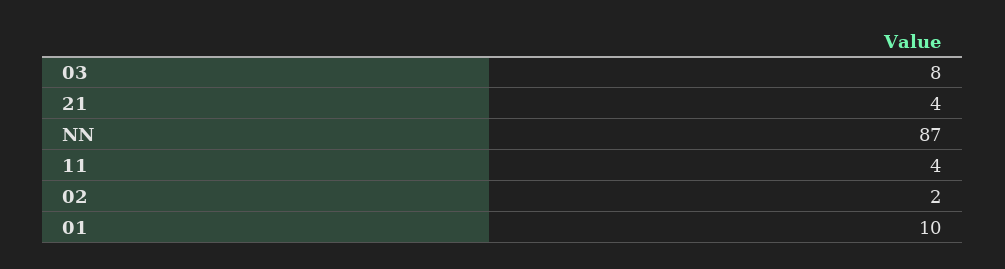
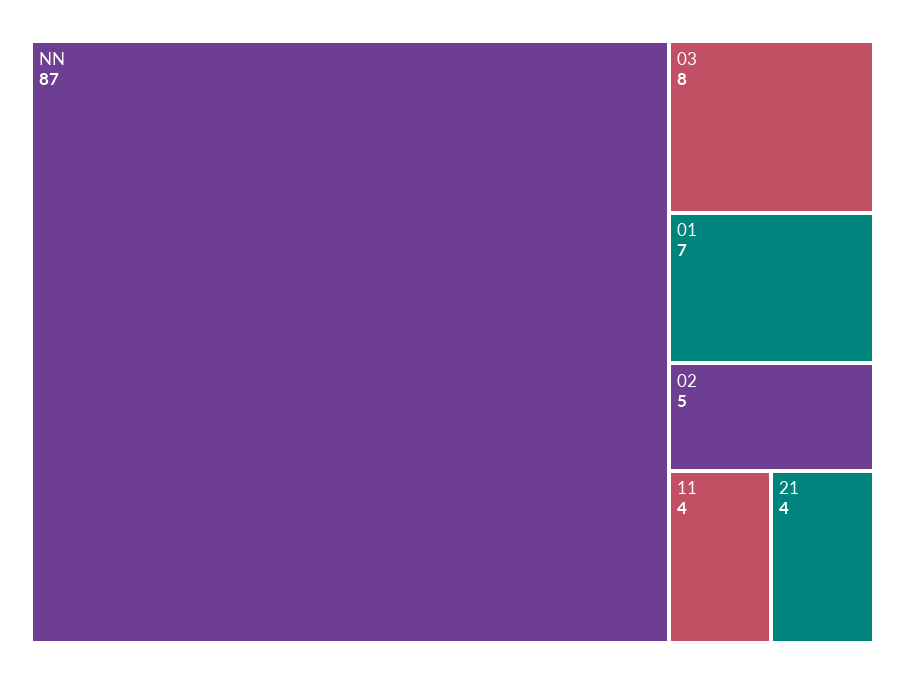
02: 2 -> 5
01: 10 -> 7

